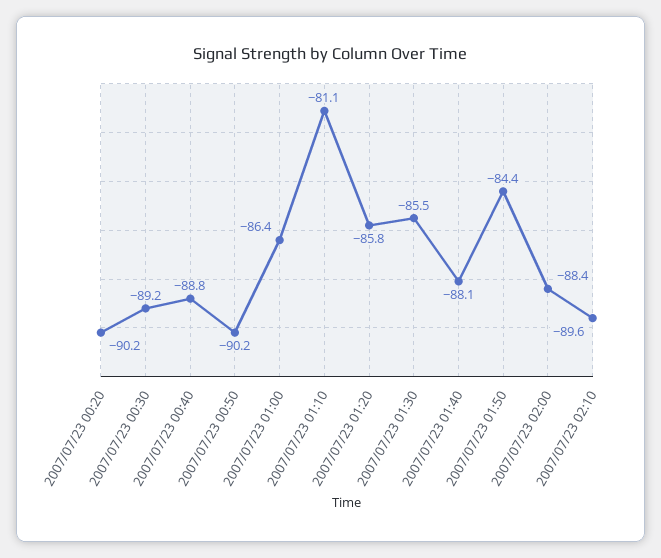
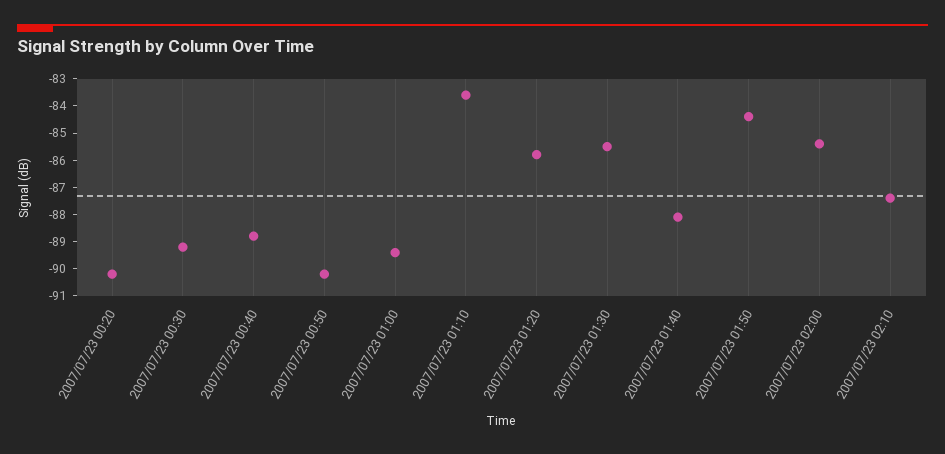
2007/07/23 01:00: -86.4 -> -89.5
2007/07/23 01:10: -81.1 -> -83.5
2007/07/23 02:00: -88.4 -> -85.5
2007/07/23 02:10: -89.6 -> -87.5

